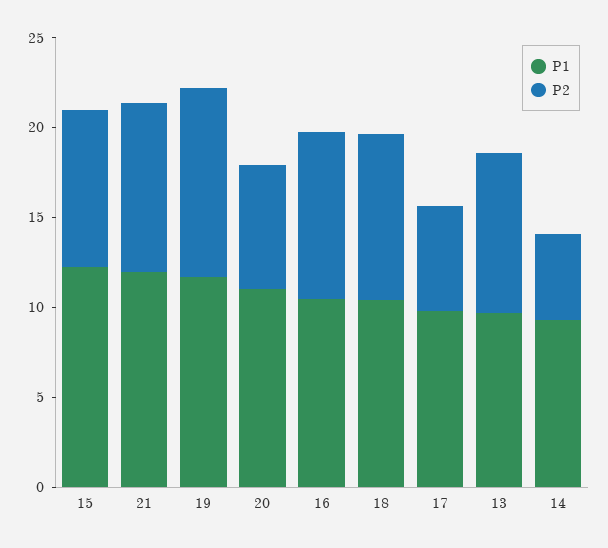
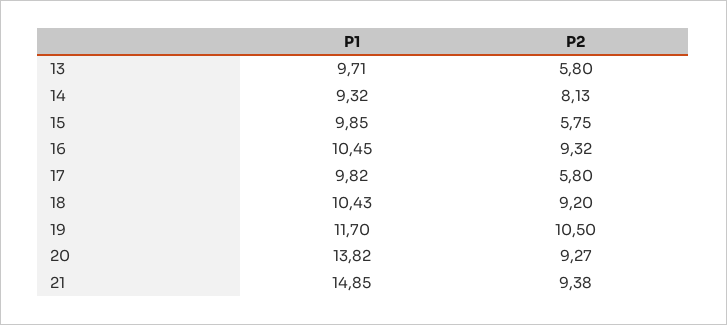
P1, 15: 12 -> 9.85
P2, 15: 9 -> 5.75
P1, 21: 12 -> 14.85
P1, 20: 11 -> 13.82
P2, 20: 7 -> 9.27
P2, 13: 9 -> 5.8
P2, 14: 5 -> 8.13

